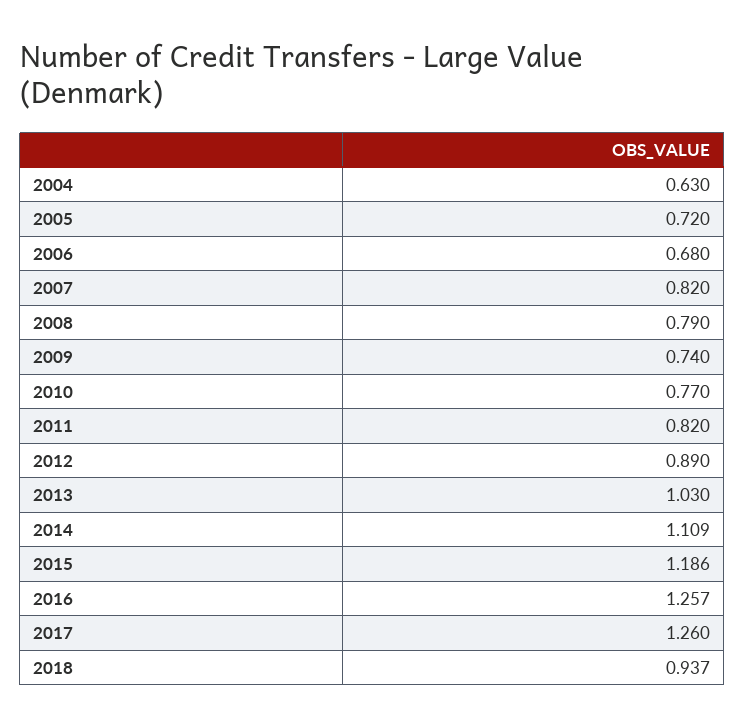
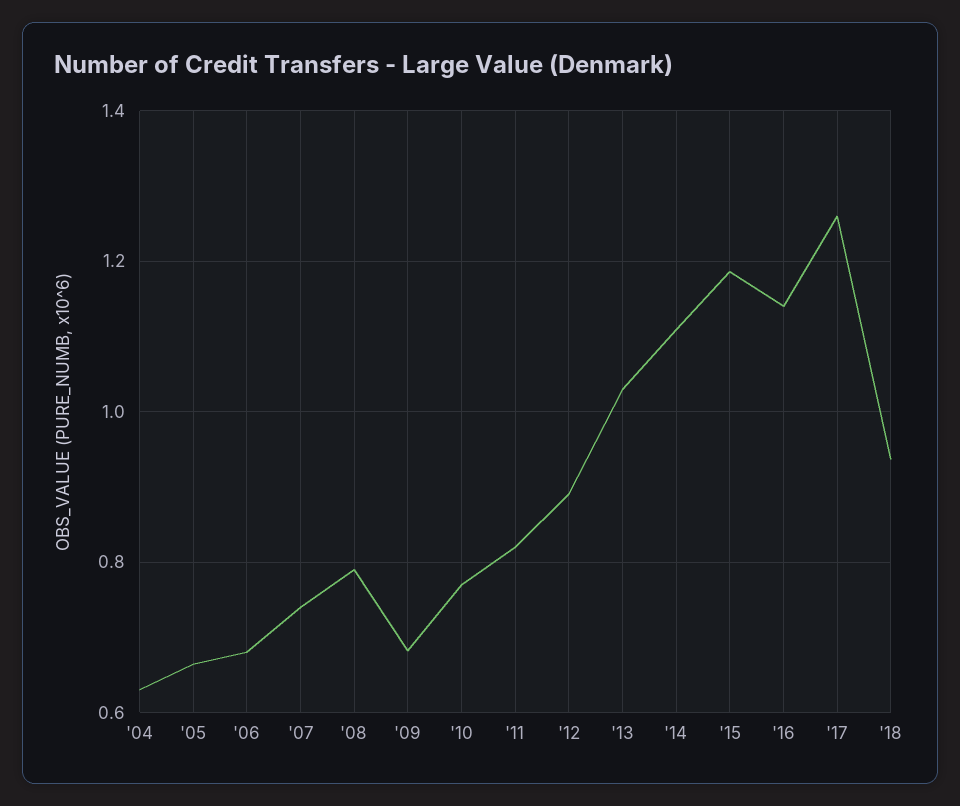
2005: 0.72 -> 0.66
2007: 0.82 -> 0.74
2009: 0.74 -> 0.68
2016: 1.257 -> 1.14

